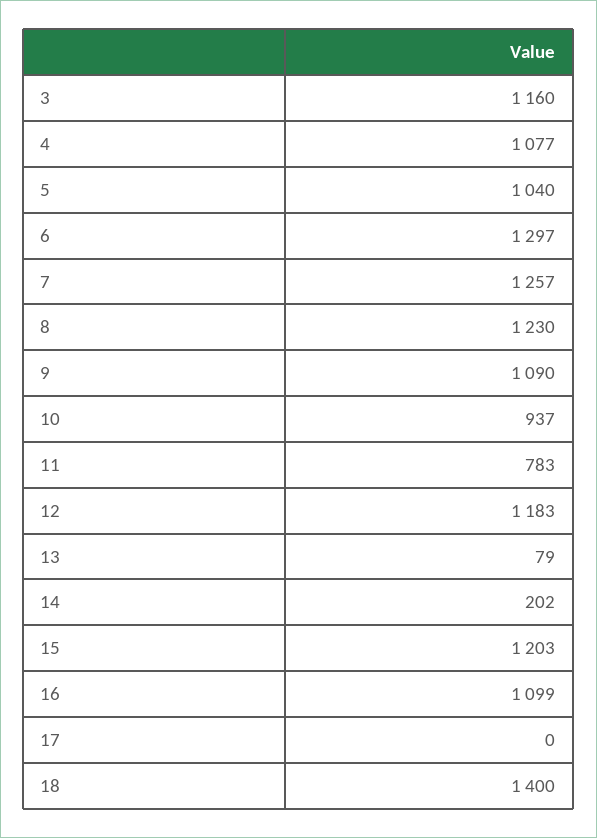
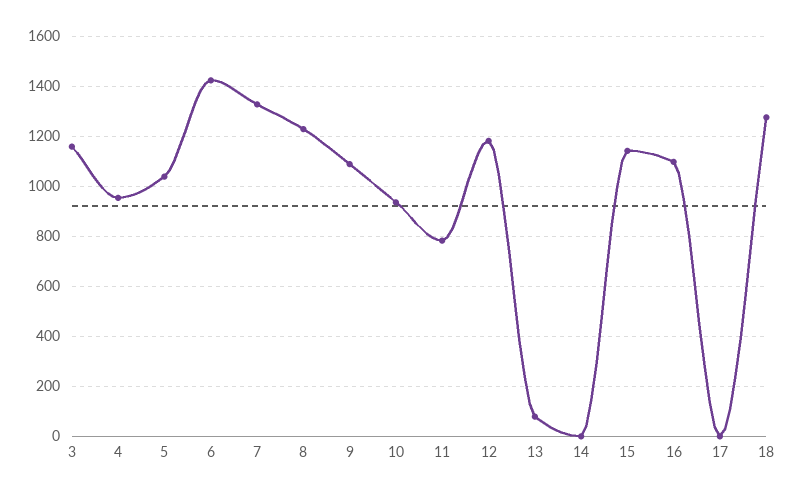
4: 1077 -> 950
6: 1297 -> 1425
7: 1257 -> 1325
14: 202 -> 0
15: 1203 -> 1150
18: 1400 -> 1275

